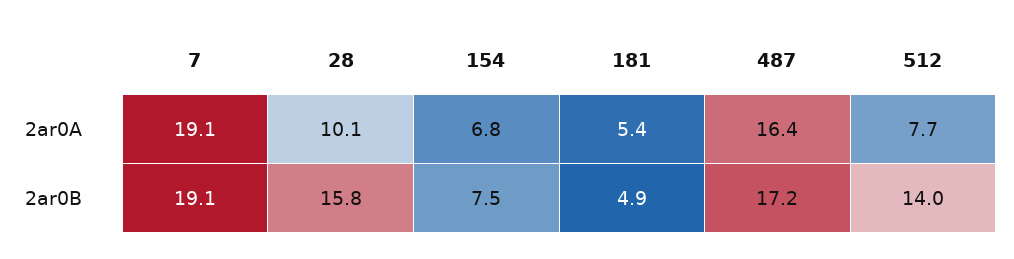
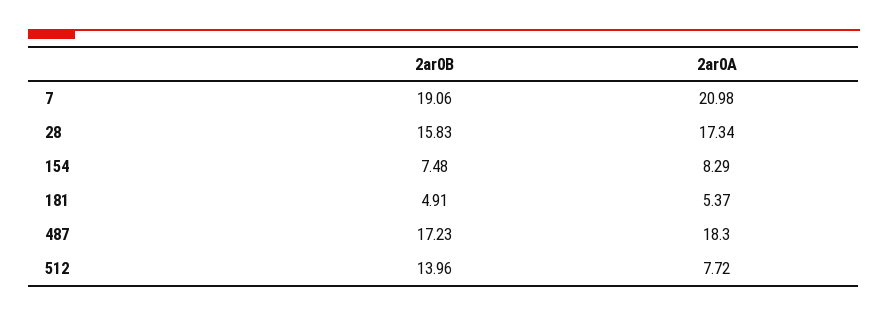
7, 2ar0A: 19.1 -> 20.98
28, 2ar0A: 10.1 -> 17.34
154, 2ar0A: 6.8 -> 8.29
487, 2ar0A: 16.4 -> 18.3

